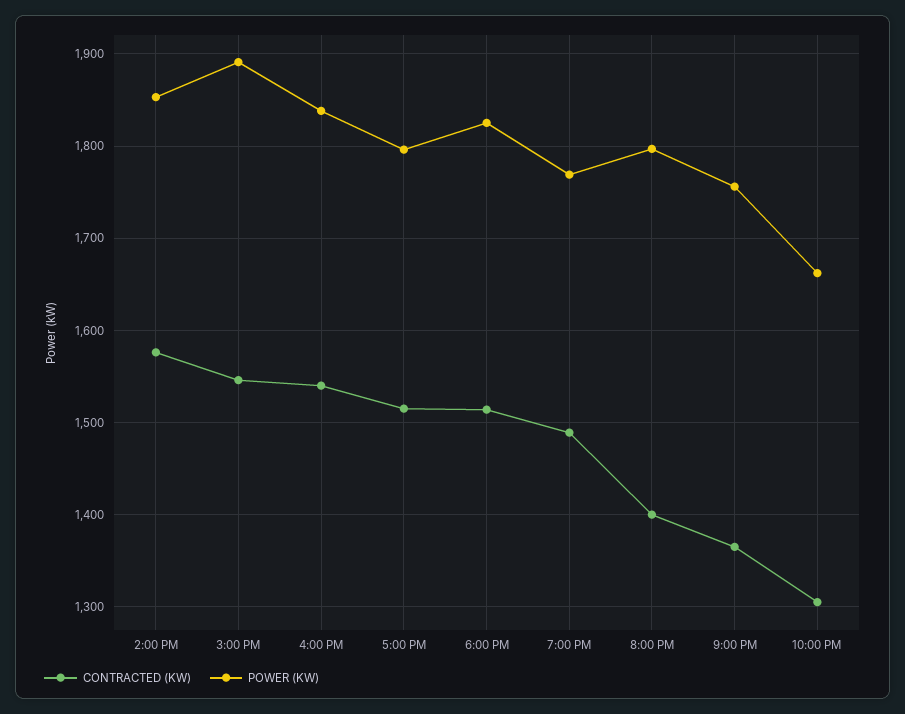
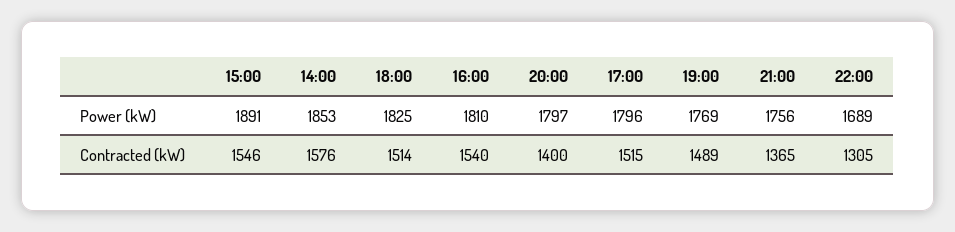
POWER (KW), 4:00 PM: 1840 -> 1810
POWER (KW), 10:00 PM: 1660 -> 1689

